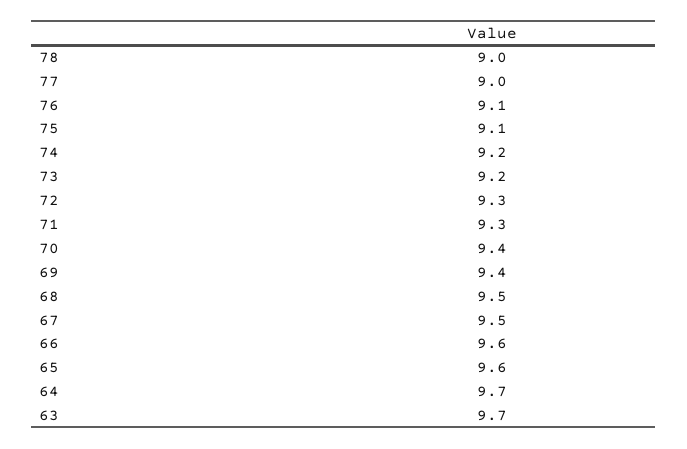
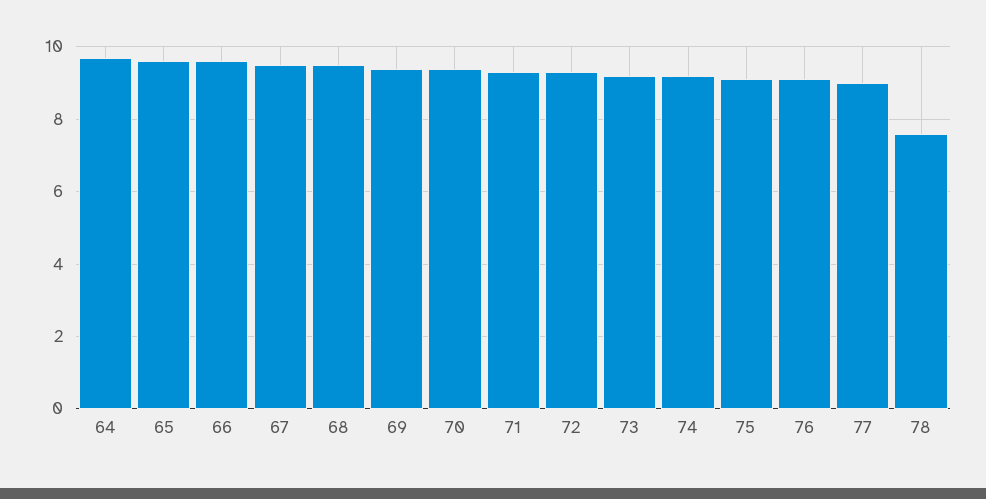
78: 9 -> 7.5
63: 9.7 -> none

